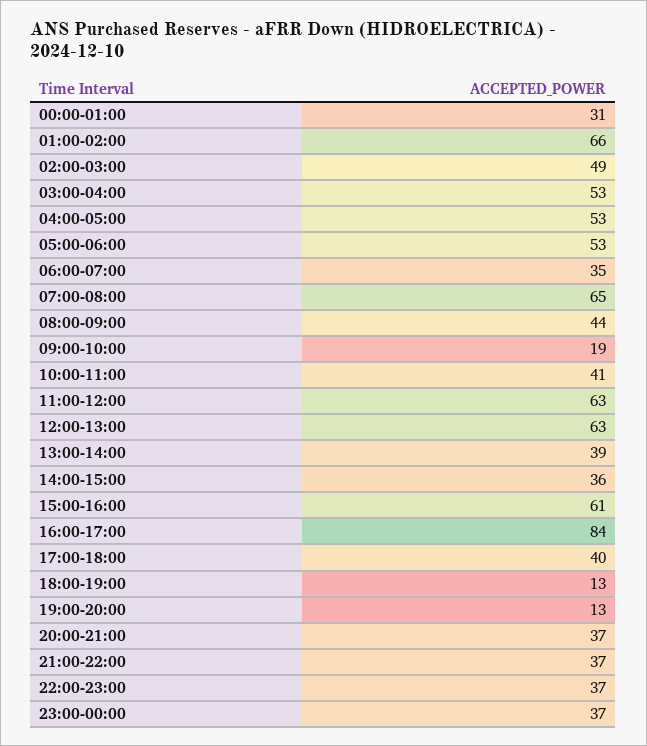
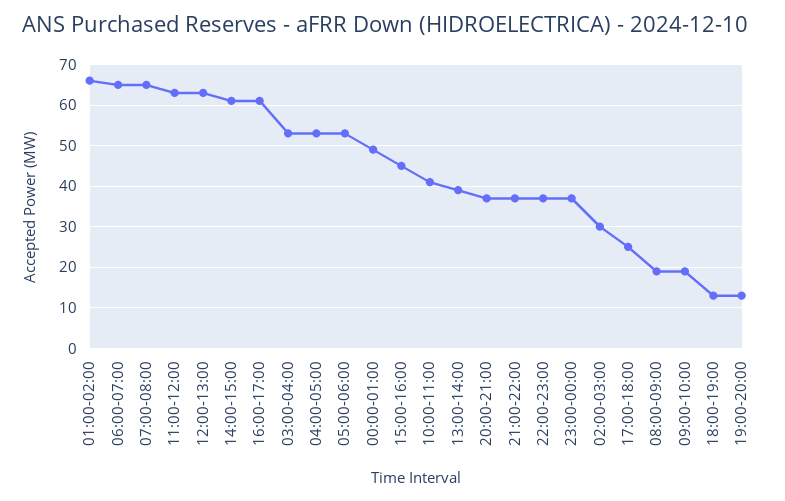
00:00-01:00: 31 -> 50
02:00-03:00: 49 -> 30
06:00-07:00: 35 -> 65
08:00-09:00: 44 -> 20
14:00-15:00: 36 -> 60
15:00-16:00: 61 -> 45
16:00-17:00: 84 -> 60
17:00-18:00: 40 -> 25

